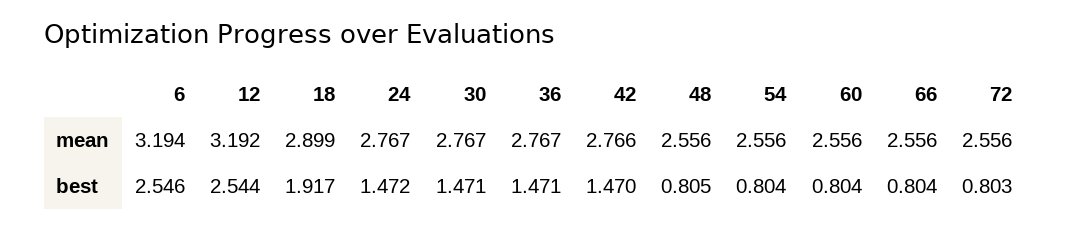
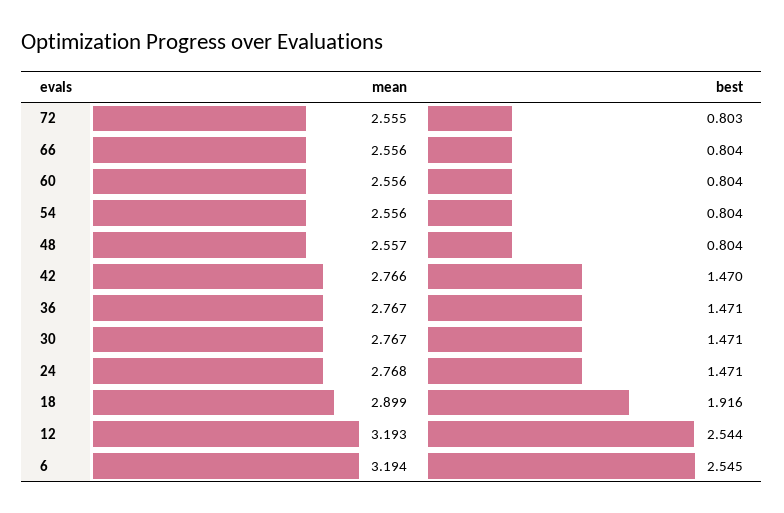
12, mean: 3.192 -> 3.193
24, mean: 2.767 -> 2.768
48, mean: 2.556 -> 2.557
72, mean: 2.556 -> 2.555
6, best: 2.546 -> 2.545
18, best: 1.917 -> 1.916
24, best: 1.472 -> 1.471
48, best: 0.805 -> 0.804

